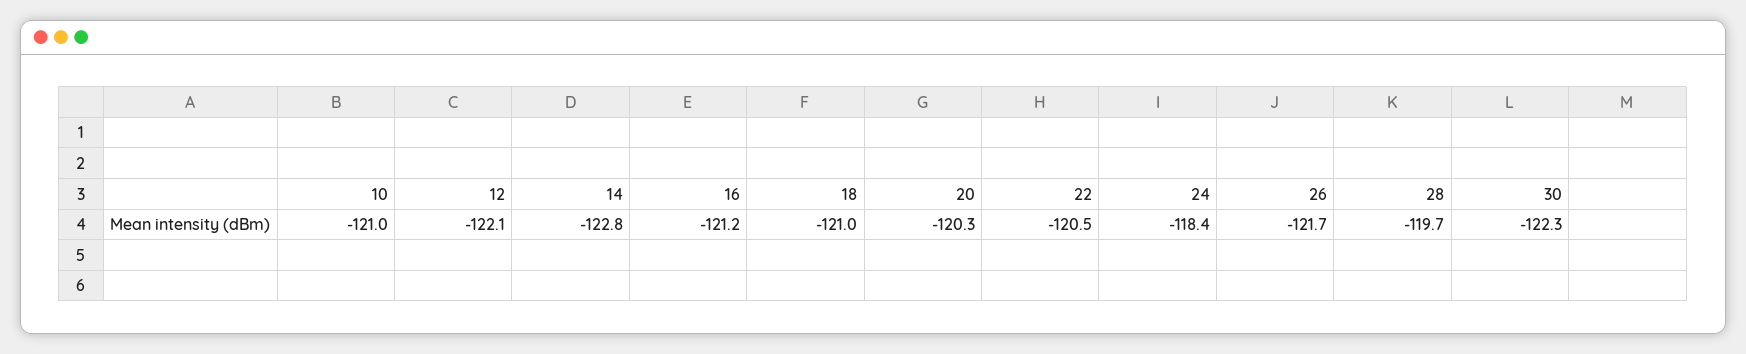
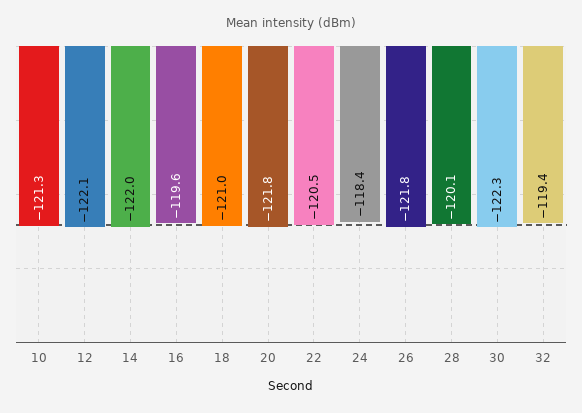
10: -121 -> -121.3
14: -122.8 -> -122
16: -121.2 -> -119.6
20: -120.3 -> -121.8
26: -121.7 -> -121.8
28: -119.7 -> -120.1
32: none -> -119.4

